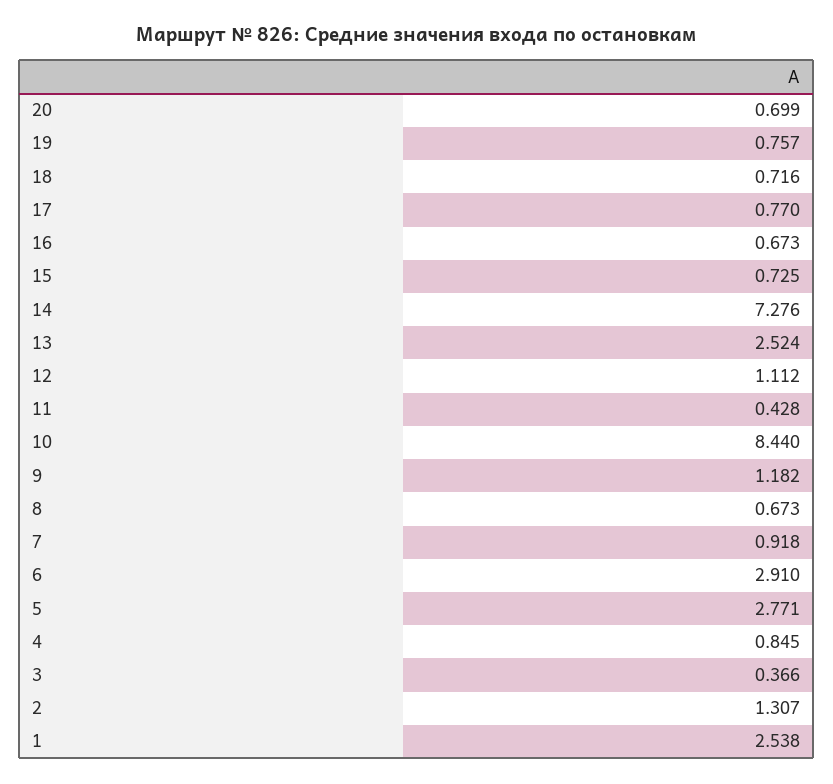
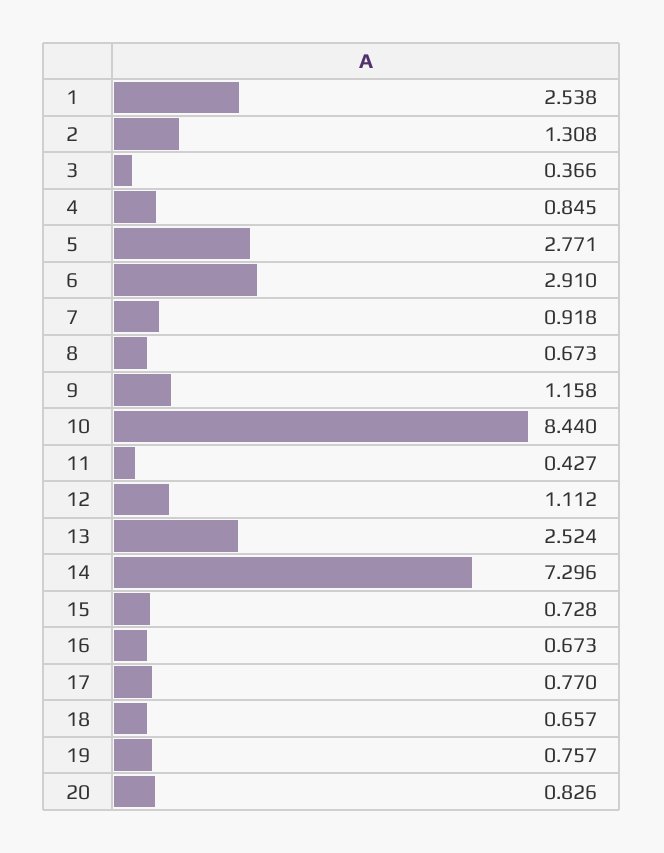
20: 0.699 -> 0.826
18: 0.716 -> 0.657
15: 0.725 -> 0.728
14: 7.276 -> 7.296
11: 0.428 -> 0.427
9: 1.182 -> 1.158
2: 1.307 -> 1.308

